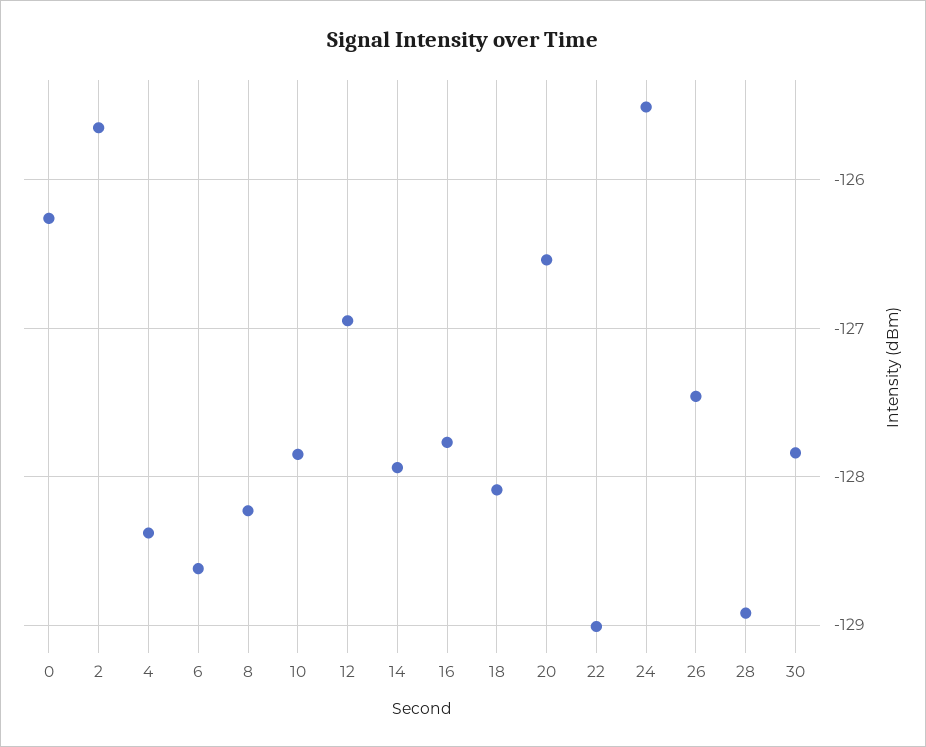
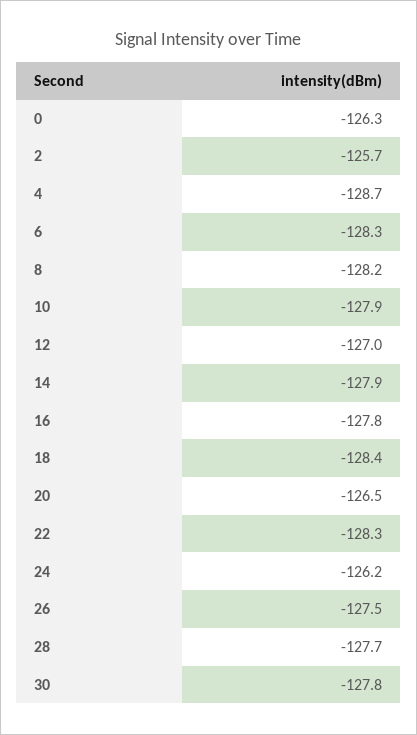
4: -128.4 -> -128.7
6: -128.6 -> -128.3
18: -128.1 -> -128.4
22: -129 -> -128.3
24: -125.5 -> -126.2
28: -128.9 -> -127.7

